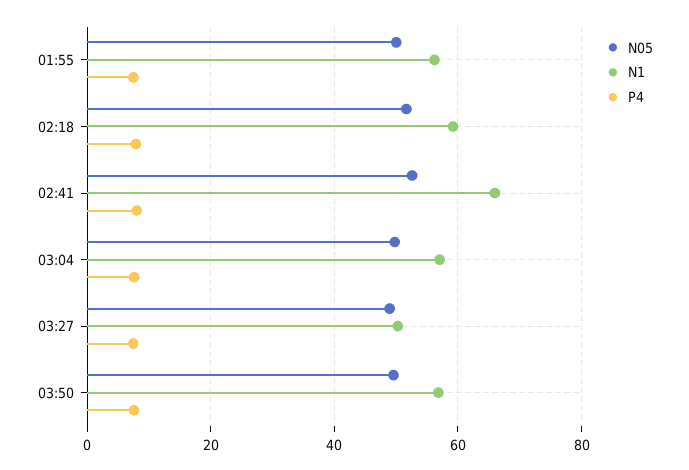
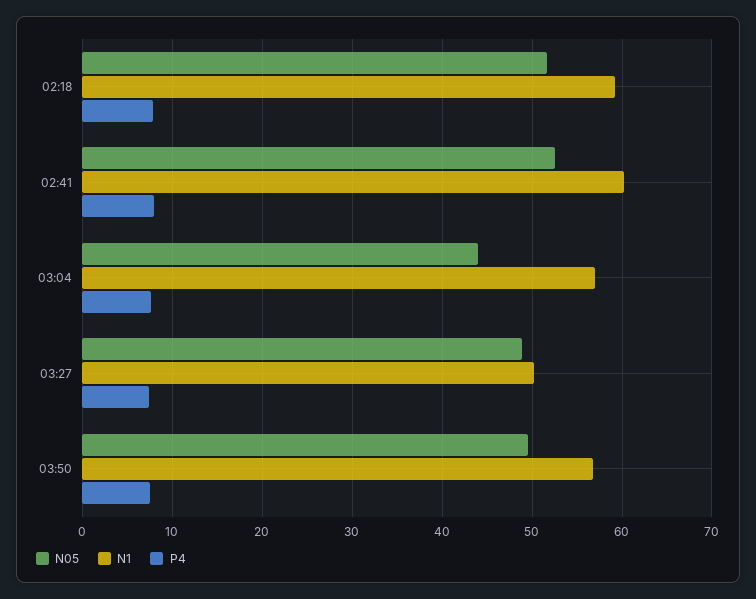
N05, 01:55: 50 -> none
N1, 01:55: 56 -> none
P4, 01:55: 8 -> none
N1, 02:41: 66 -> 60
N05, 03:04: 50 -> 44

